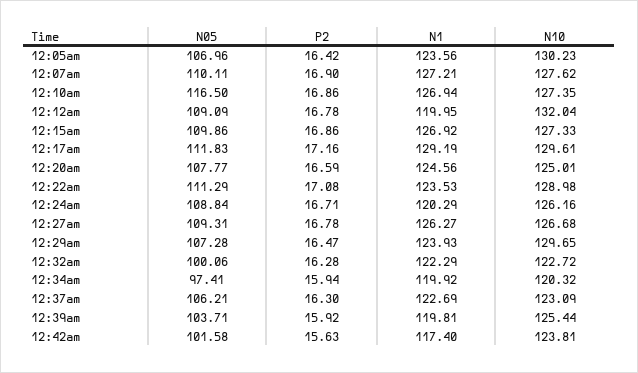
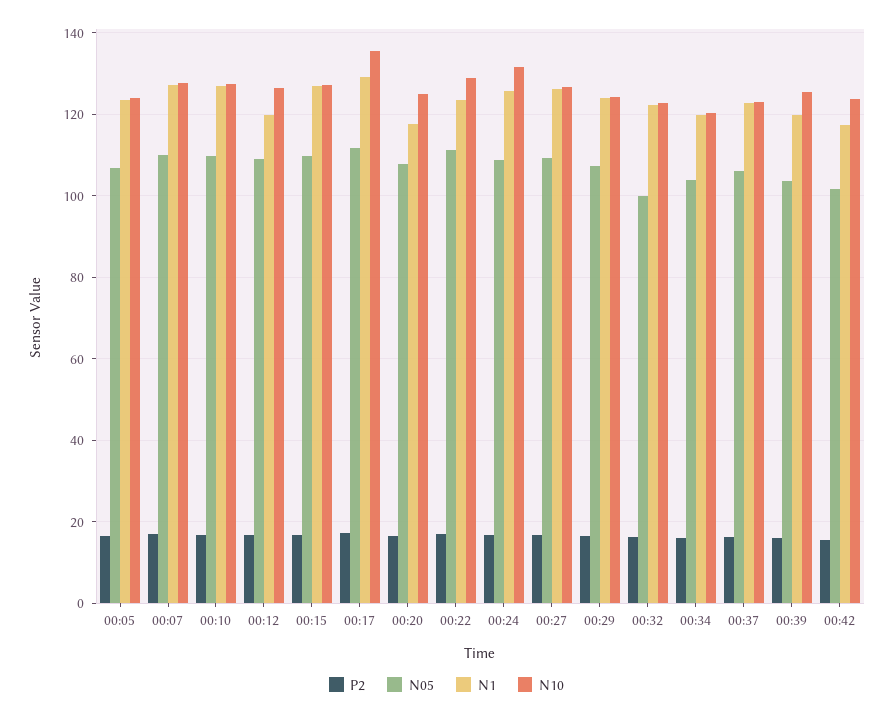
N10, 12:05am: 130.23 -> 124
N05, 12:10am: 116.5 -> 110
N10, 12:12am: 132.04 -> 126
N10, 12:17am: 129.61 -> 136
N1, 12:20am: 124.56 -> 118
N1, 12:24am: 120.29 -> 126
N10, 12:24am: 126.16 -> 132
N10, 12:29am: 129.65 -> 124
N05, 12:34am: 97.41 -> 104

